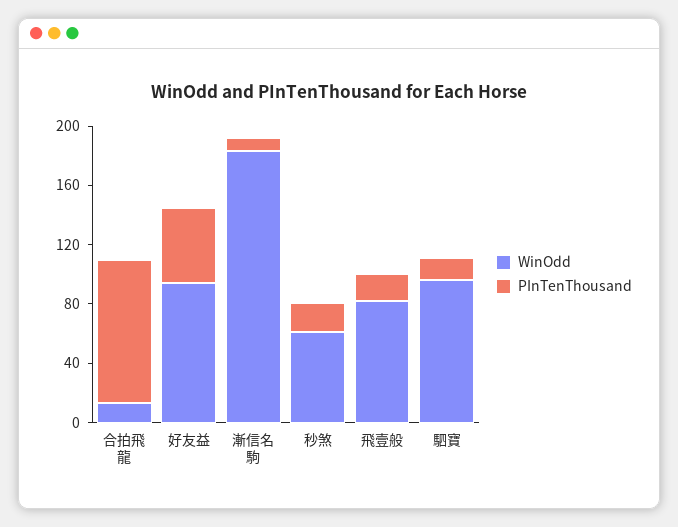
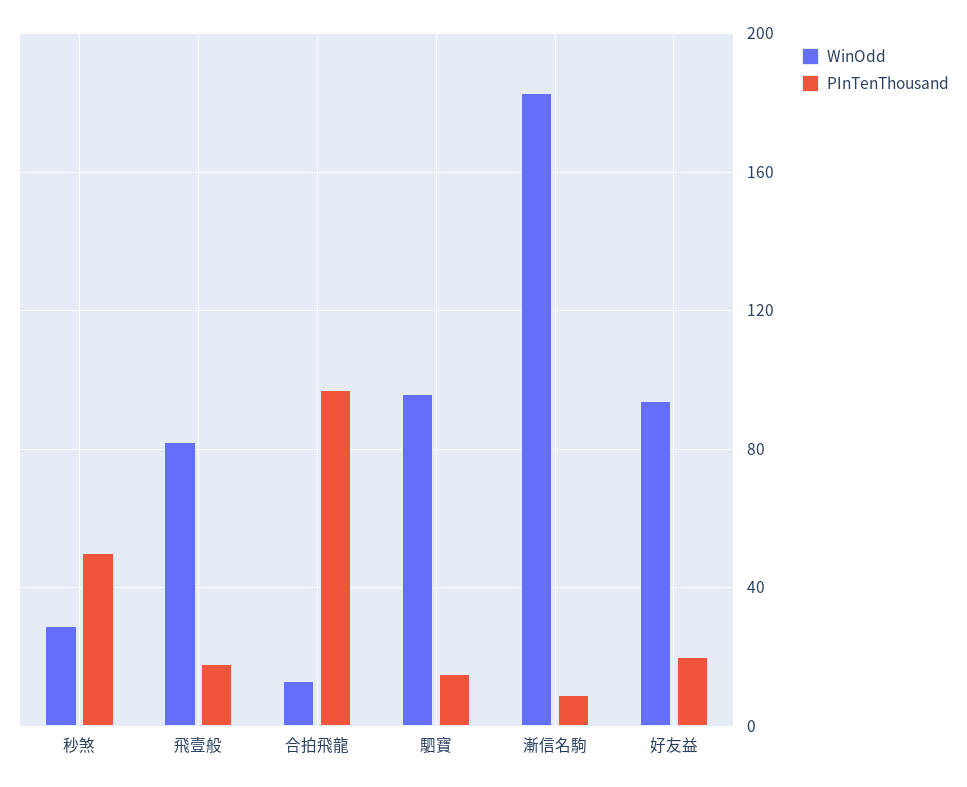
PInTenThousand, 好友益: 50 -> 20
WinOdd, 秒煞: 60 -> 30
PInTenThousand, 秒煞: 20 -> 50

